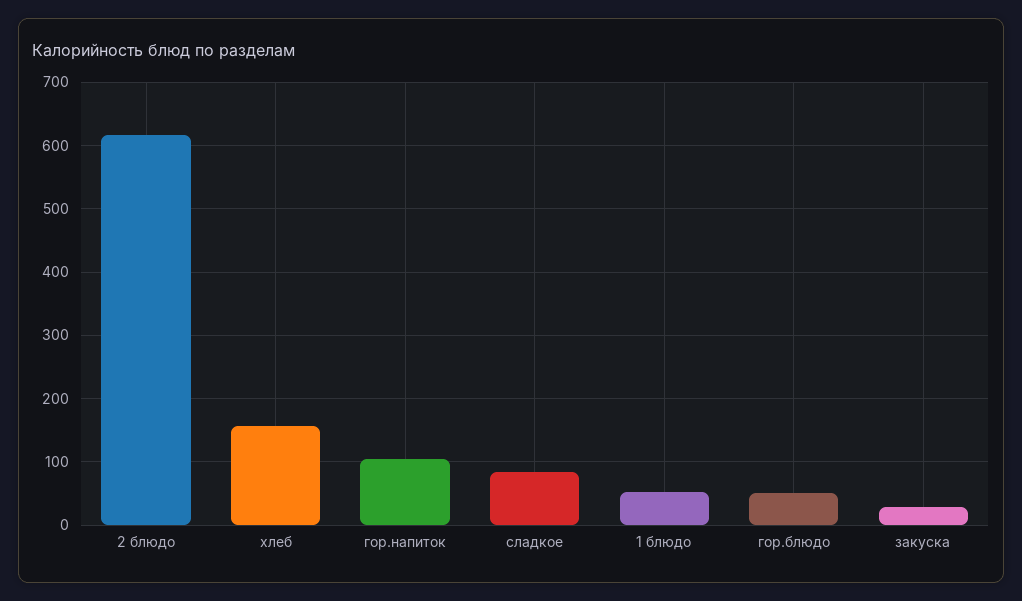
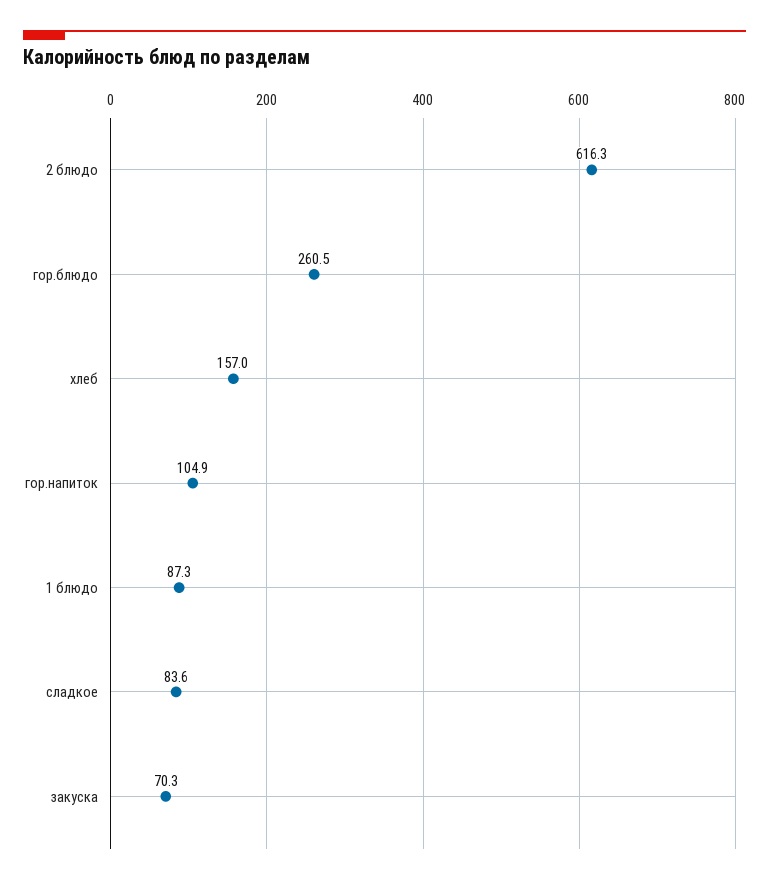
1 блюдо: 50 -> 87.3
гор.блюдо: 50 -> 260.5
закуска: 30 -> 70.3

